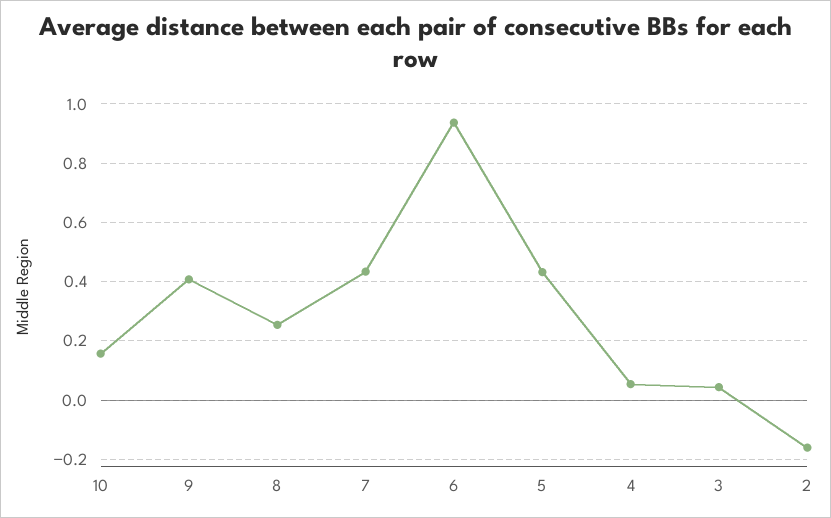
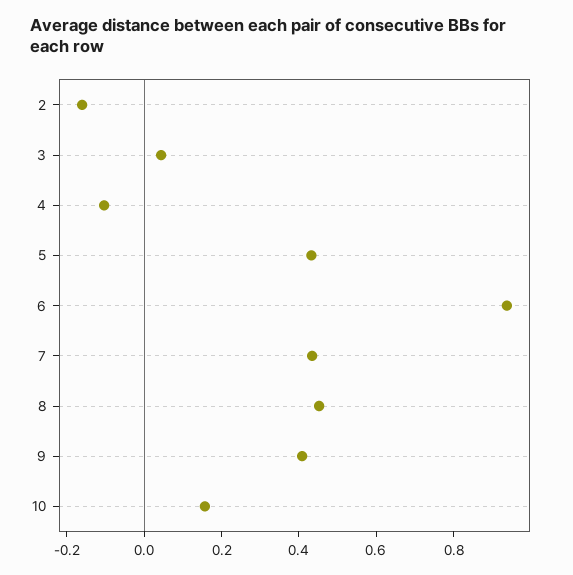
8: 0.25 -> 0.45
4: 0.05 -> -0.1

